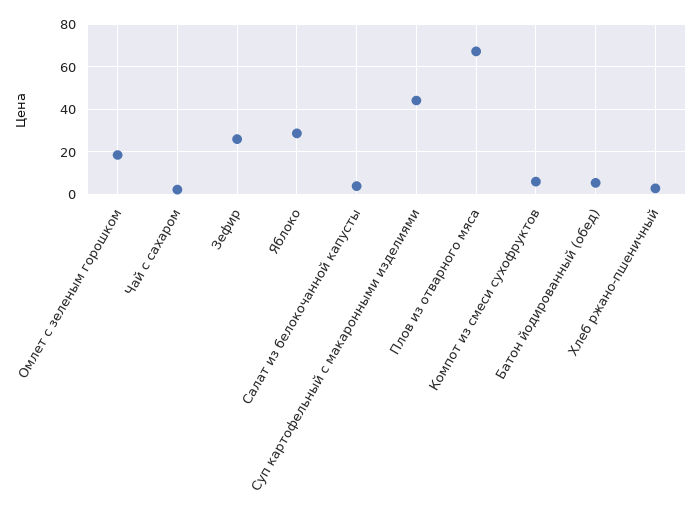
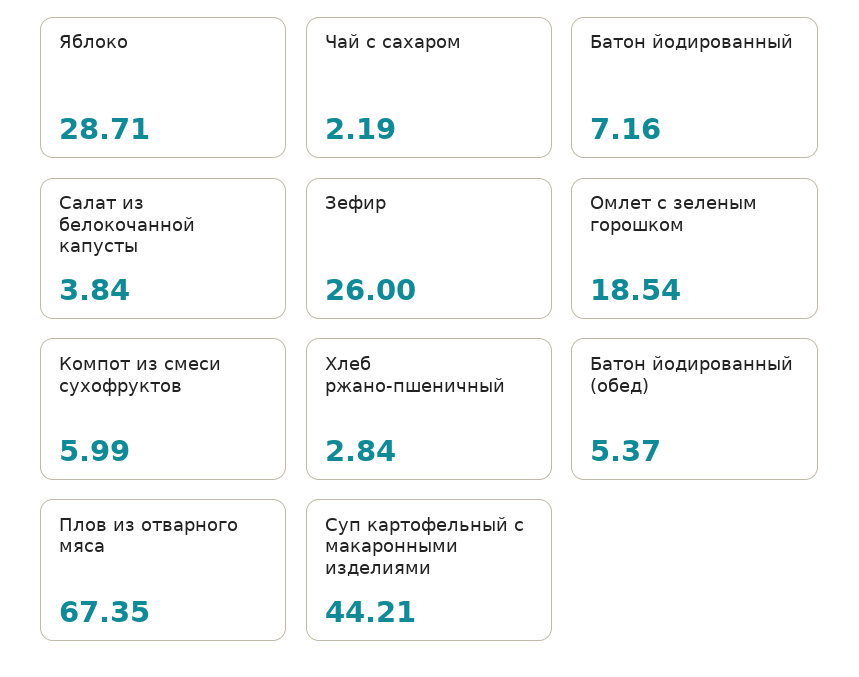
Батон йодированный: none -> 7.16

